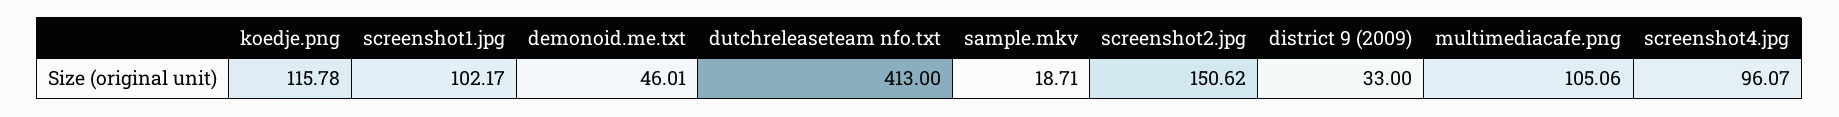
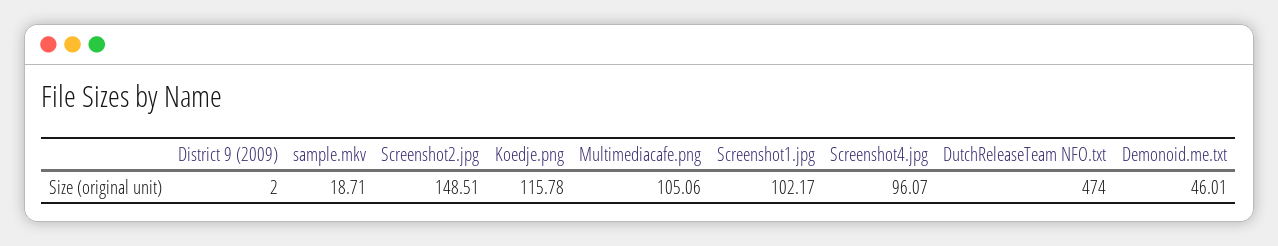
dutchreleaseteam nfo.txt: 413 -> 474
screenshot2.jpg: 150.62 -> 148.51
district 9 (2009): 33 -> 2

